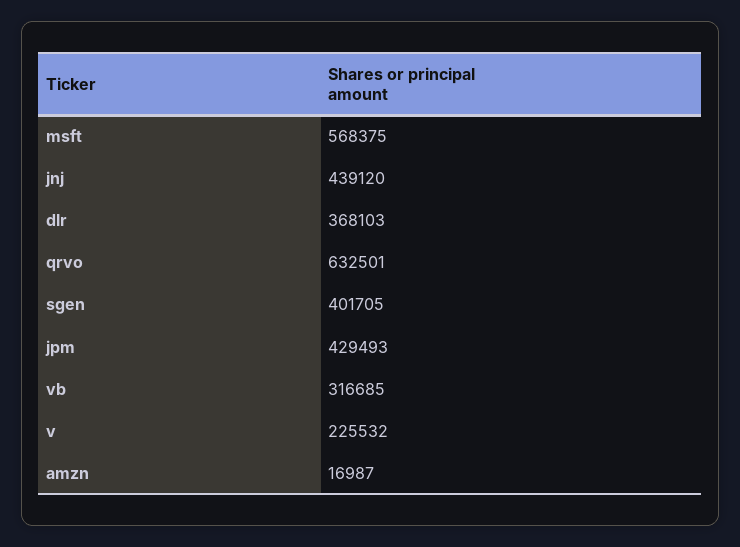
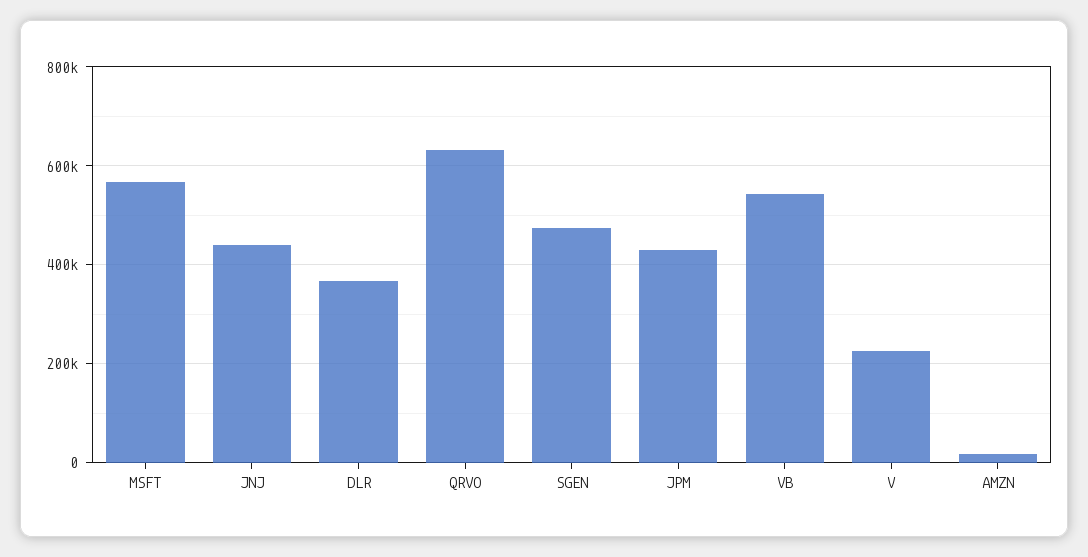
sgen: 401705 -> 480000
vb: 316685 -> 540000

